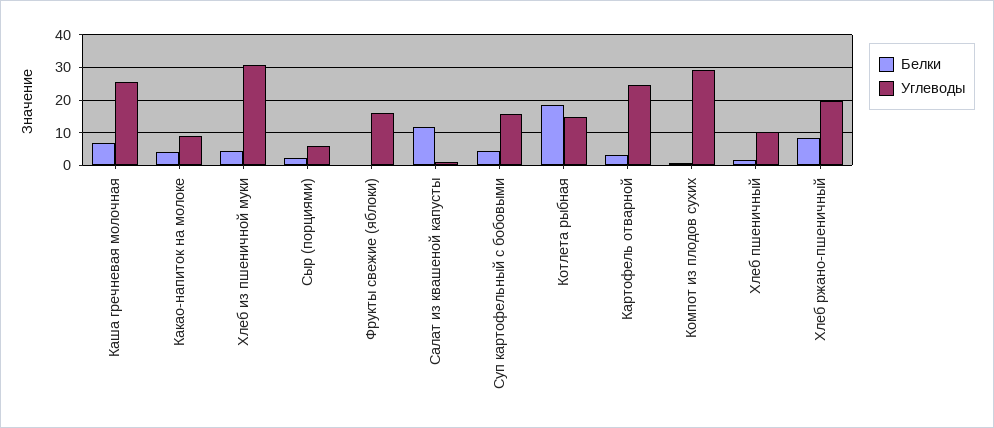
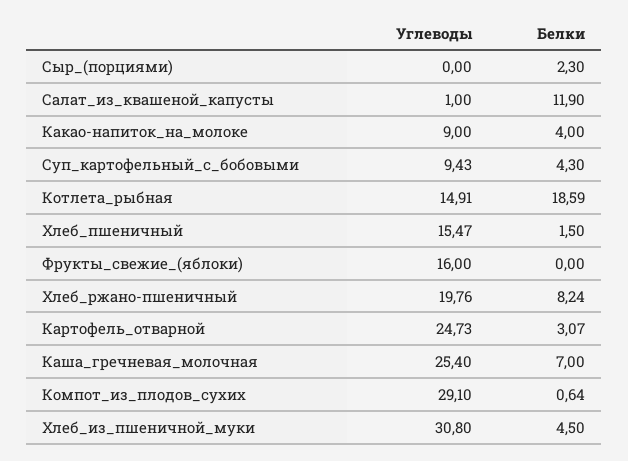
Углеводы, Сыр (порциями): 6 -> 0
Углеводы, Суп картофельный с бобовыми: 16 -> 9.43
Углеводы, Хлеб пшеничный: 10 -> 15.47

